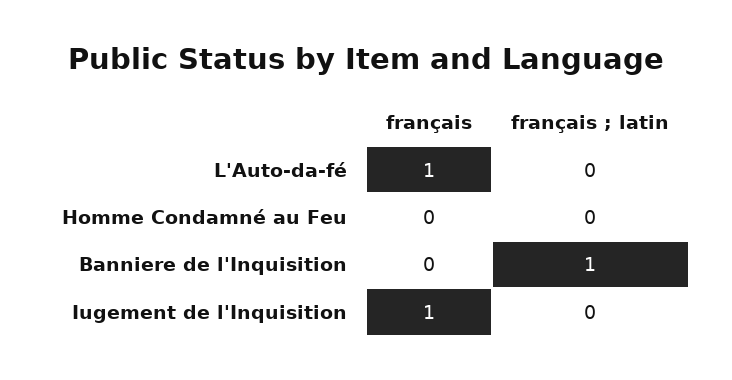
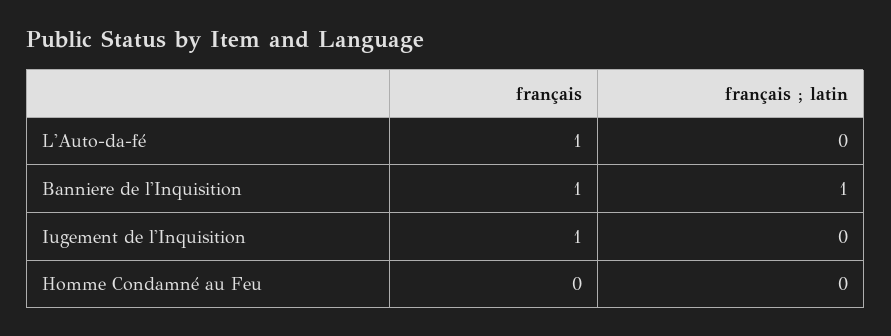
français, Banniere de l'Inquisition: 0 -> 1

